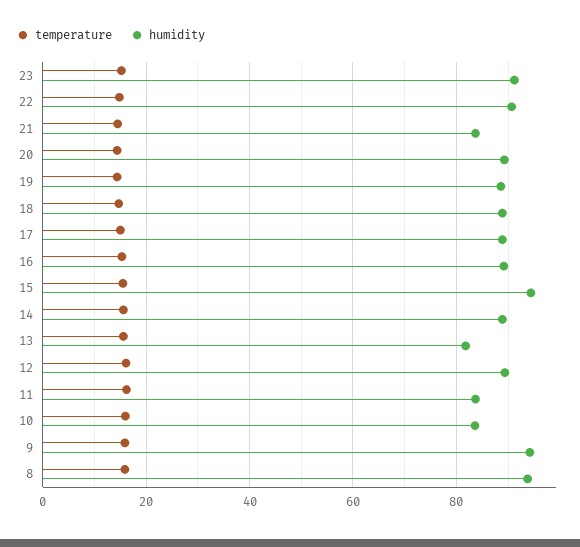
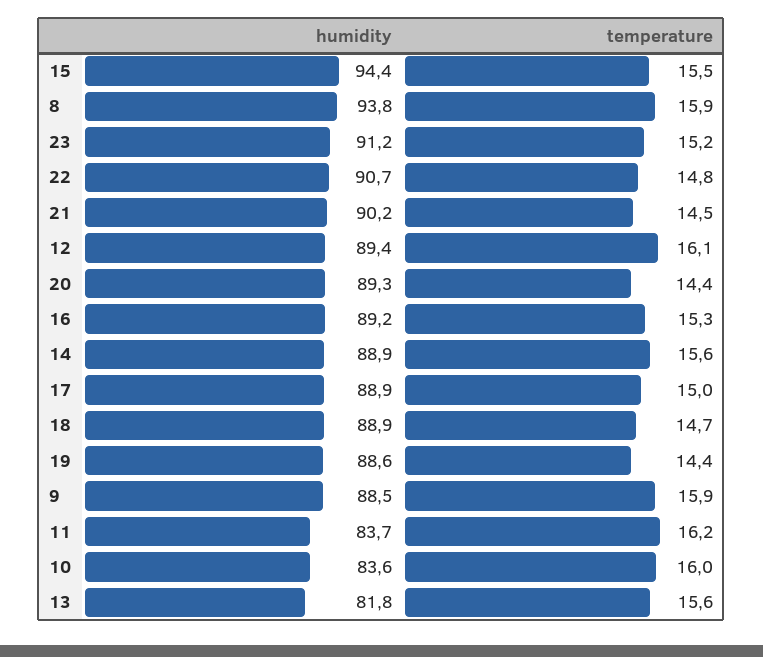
humidity, 21: 84 -> 90.2
humidity, 9: 94 -> 88.5

